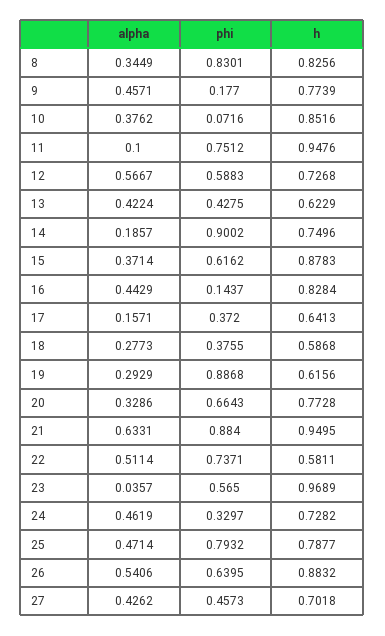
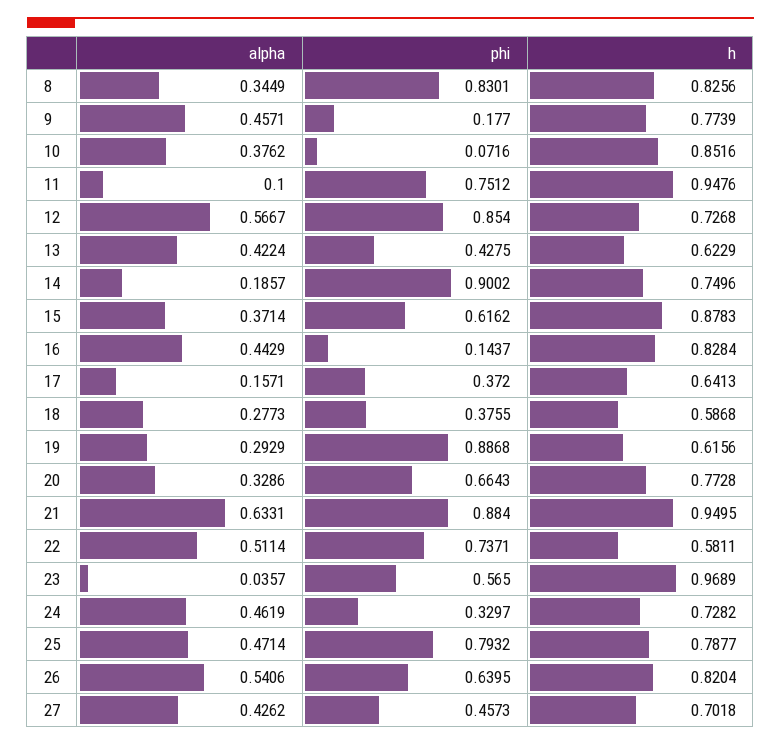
phi, 12: 0.5883 -> 0.854
h, 26: 0.8832 -> 0.8204

